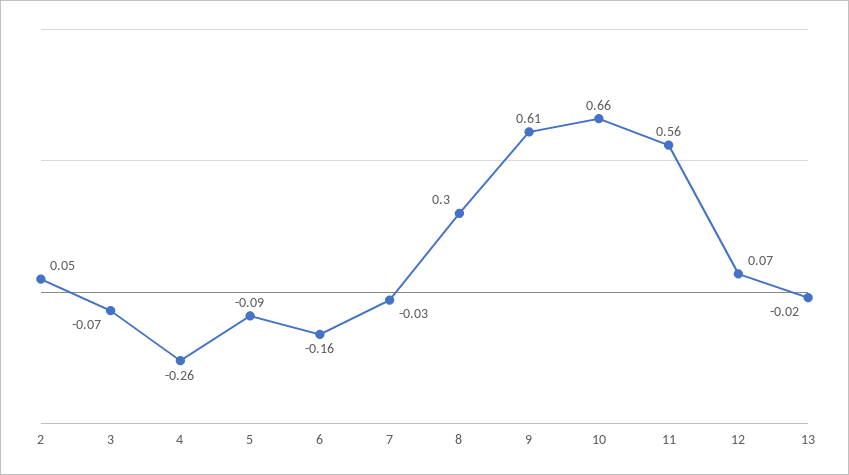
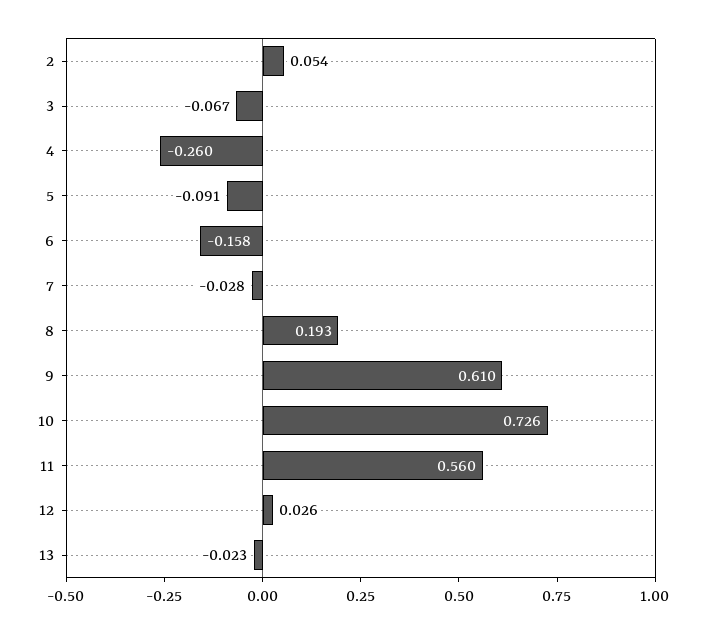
8: 0.3 -> 0.193
10: 0.66 -> 0.726
12: 0.07 -> 0.026

